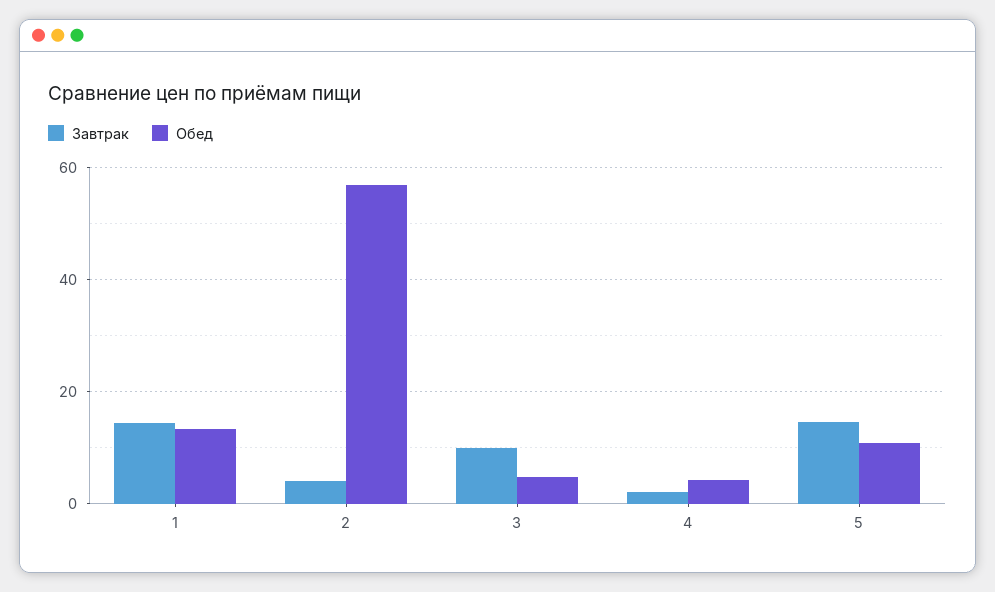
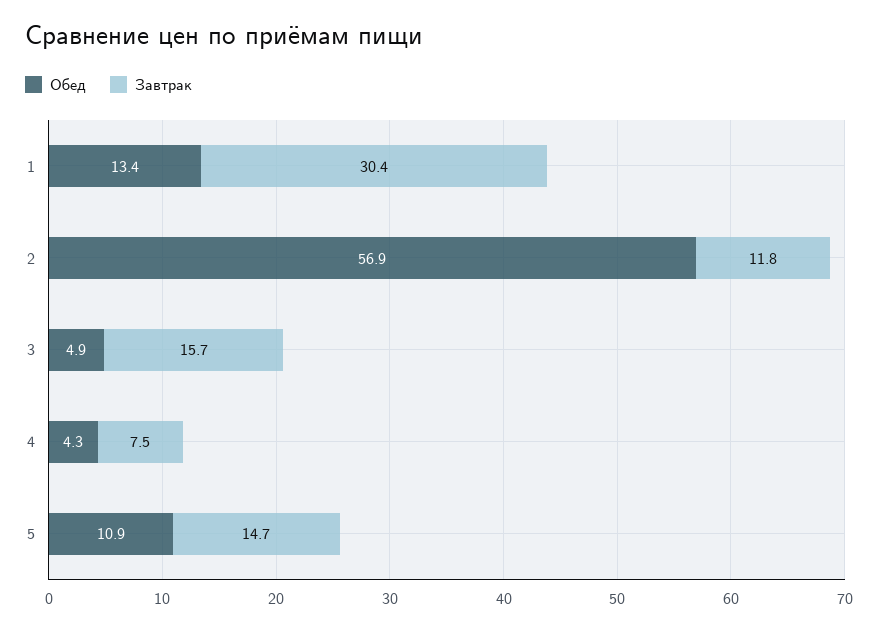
Завтрак, 1: 14 -> 30.4
Завтрак, 2: 4 -> 11.8
Завтрак, 3: 10 -> 15.7
Завтрак, 4: 2 -> 7.5

